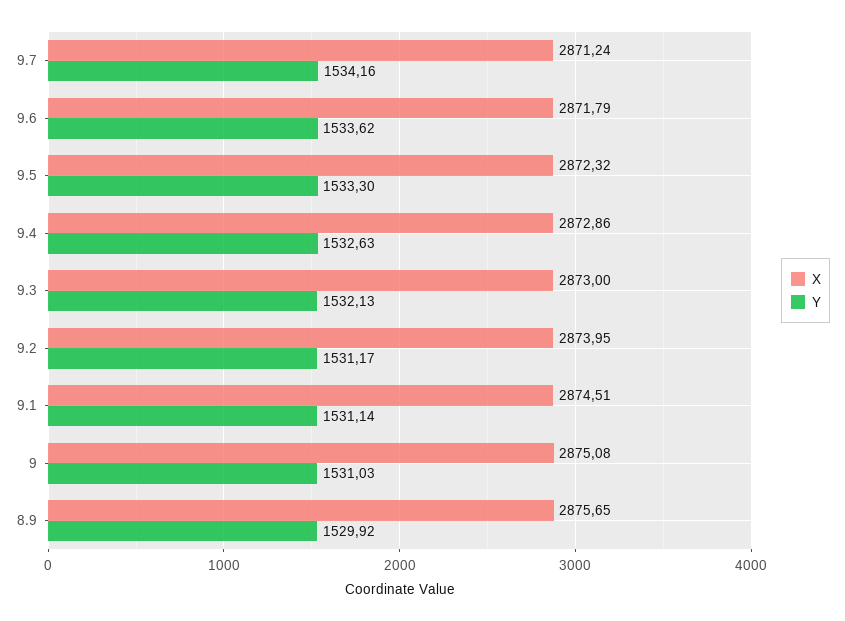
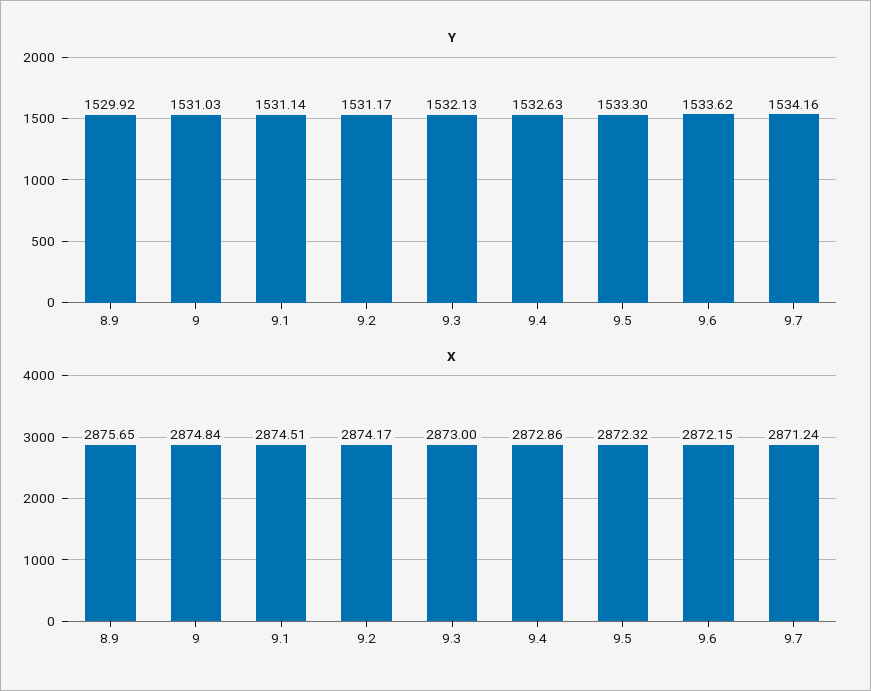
X, 9.6: 2871.79 -> 2872.15
X, 9.2: 2873.95 -> 2874.17
X, 9: 2875.08 -> 2874.84

